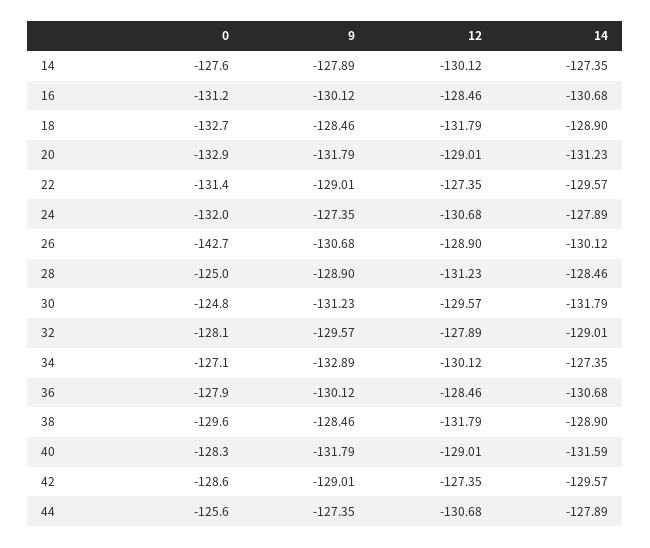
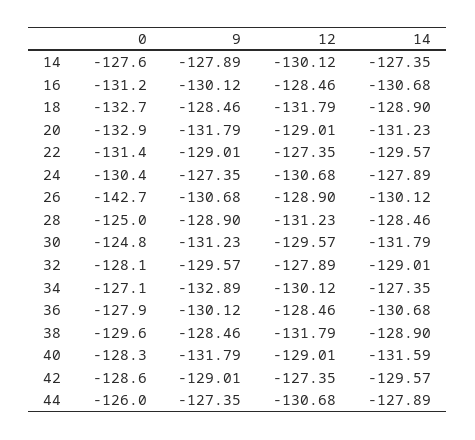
0, 24: -132 -> -130.4
0, 44: -125.6 -> -126

